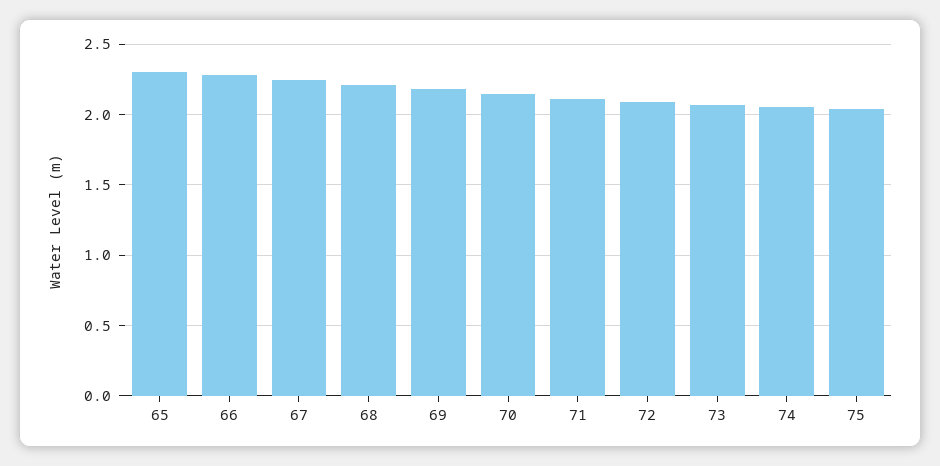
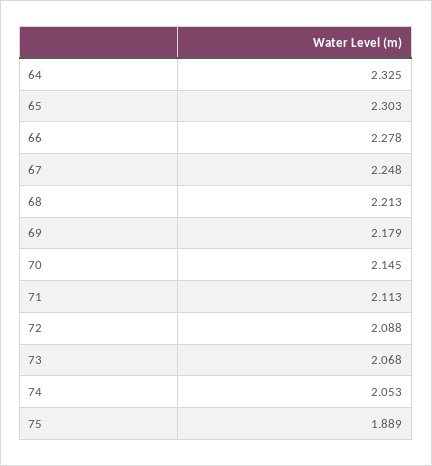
75: 2.05 -> 1.889
64: none -> 2.325

